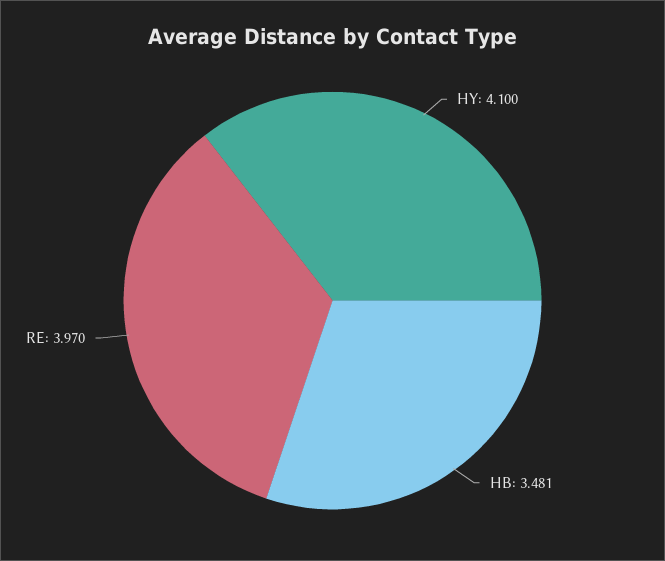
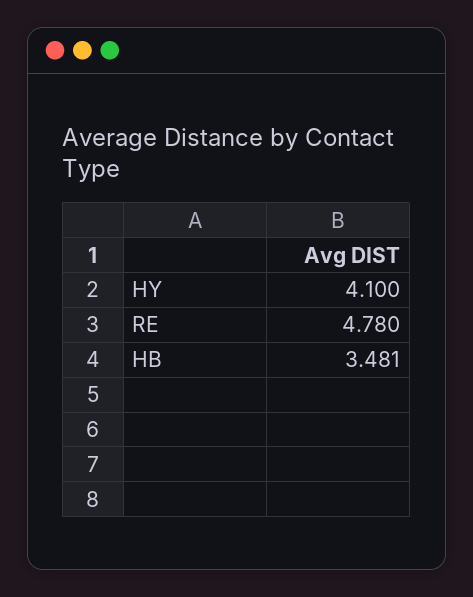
RE: 3.97 -> 4.78

